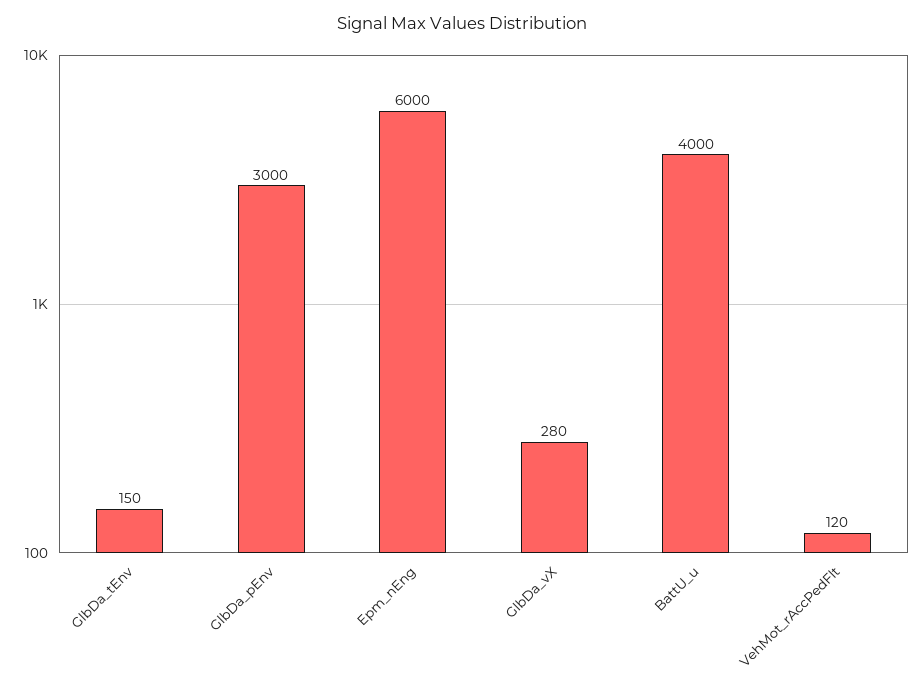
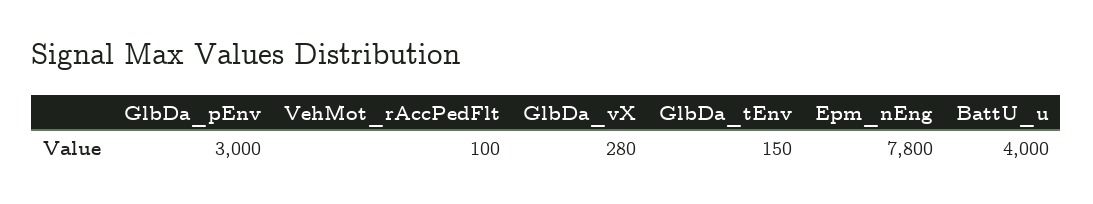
Epm_nEng: 6000 -> 7800
VehMot_rAccPedFlt: 120 -> 100

